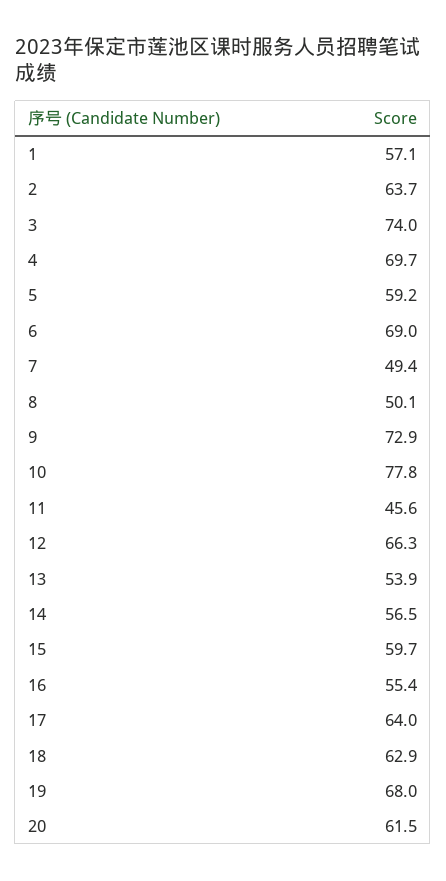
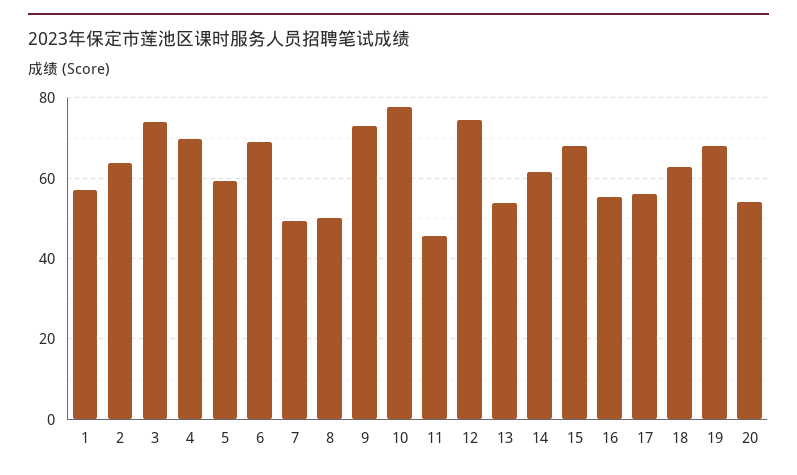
12: 66.3 -> 74
14: 56.5 -> 62
15: 59.7 -> 68
17: 64 -> 56
20: 61.5 -> 54

